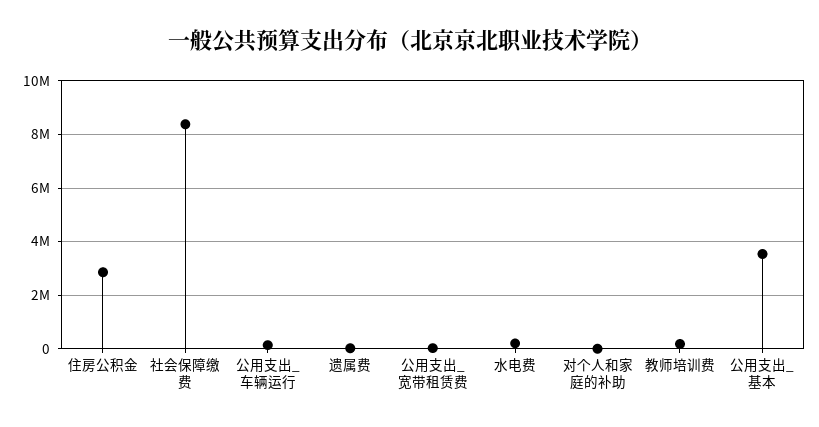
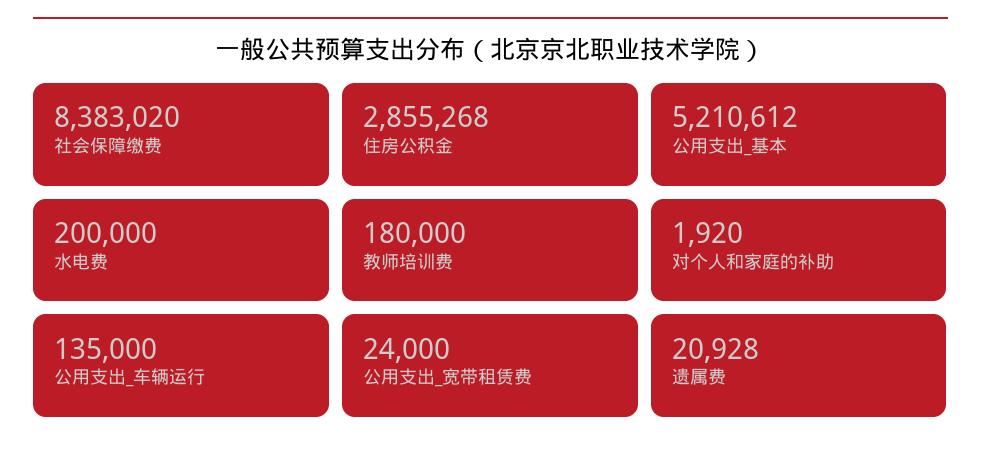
公用支出_基本: 3500000 -> 5210612

